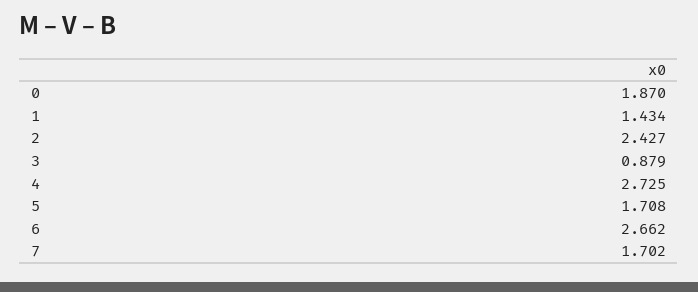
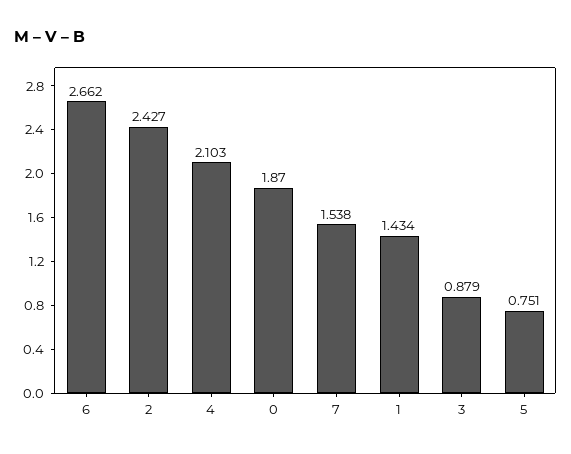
4: 2.725 -> 2.103
5: 1.708 -> 0.751
7: 1.702 -> 1.538

